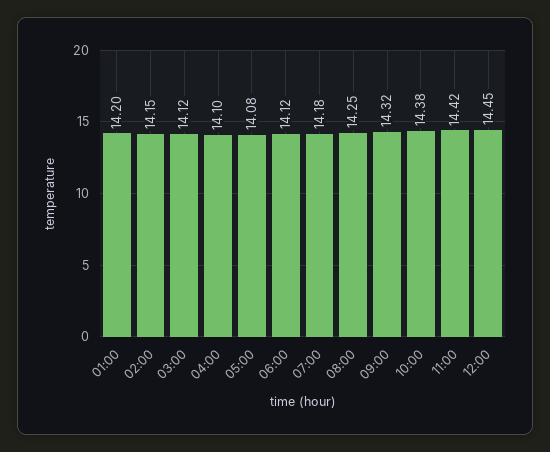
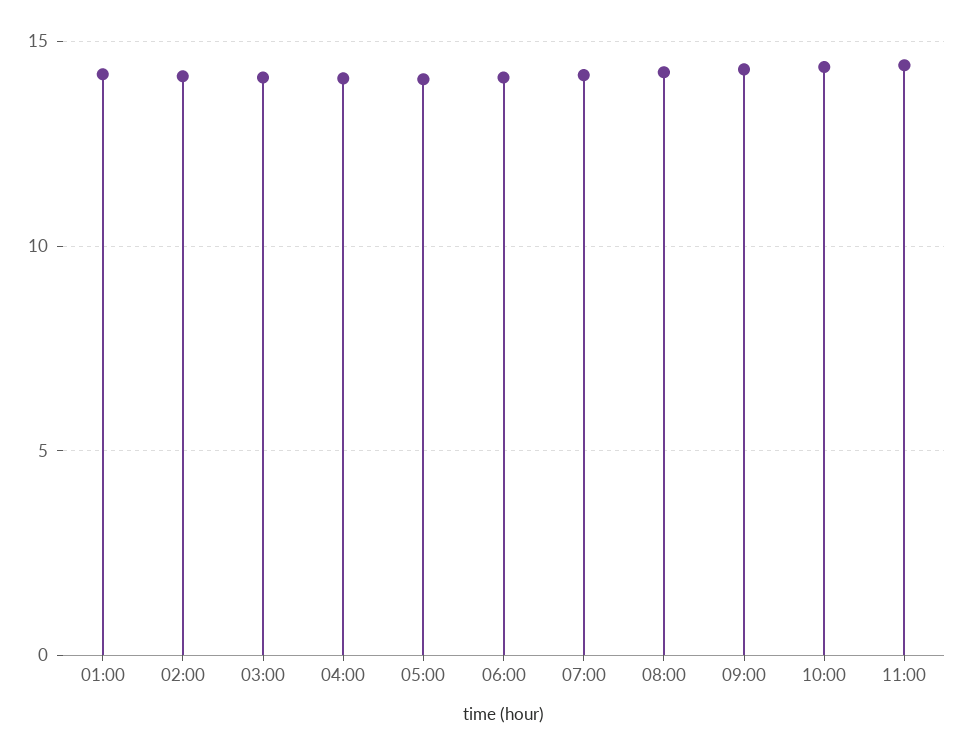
12:00: 14.45 -> none

